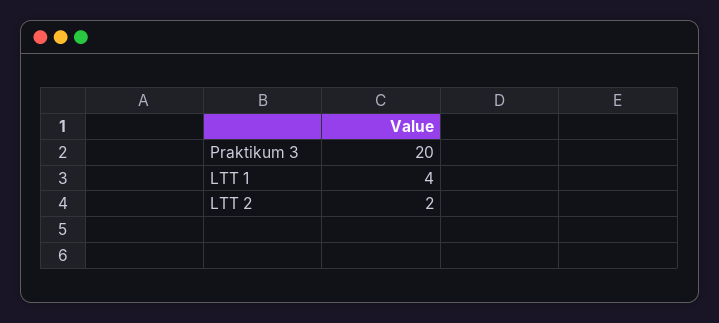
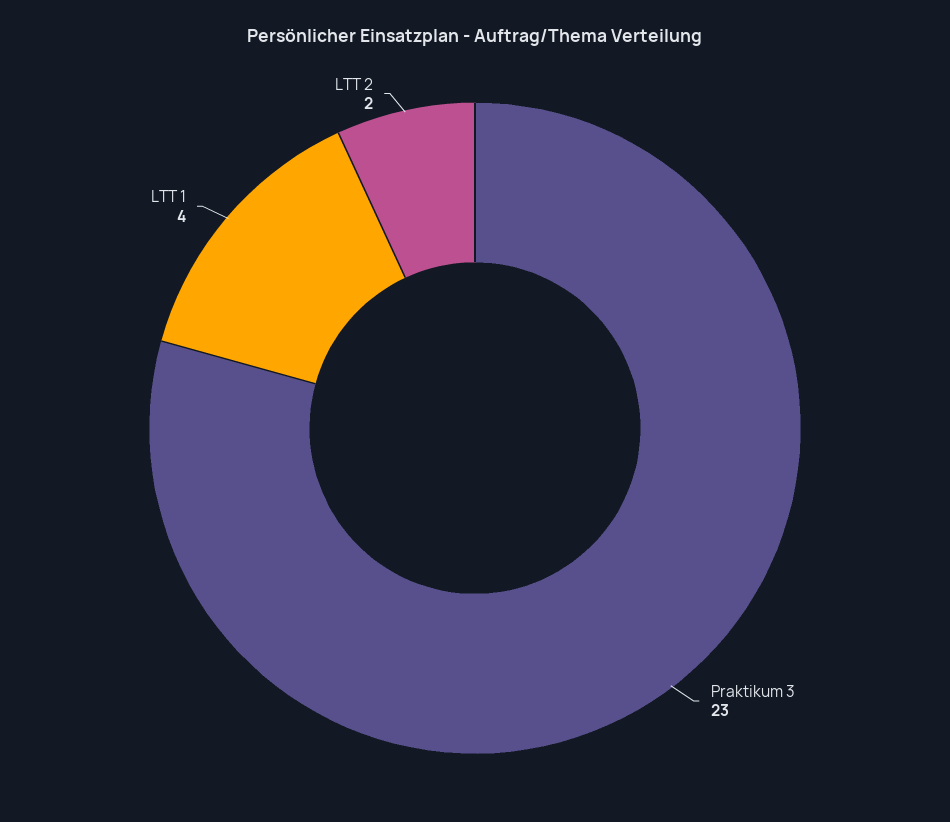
Praktikum 3: 20 -> 23

